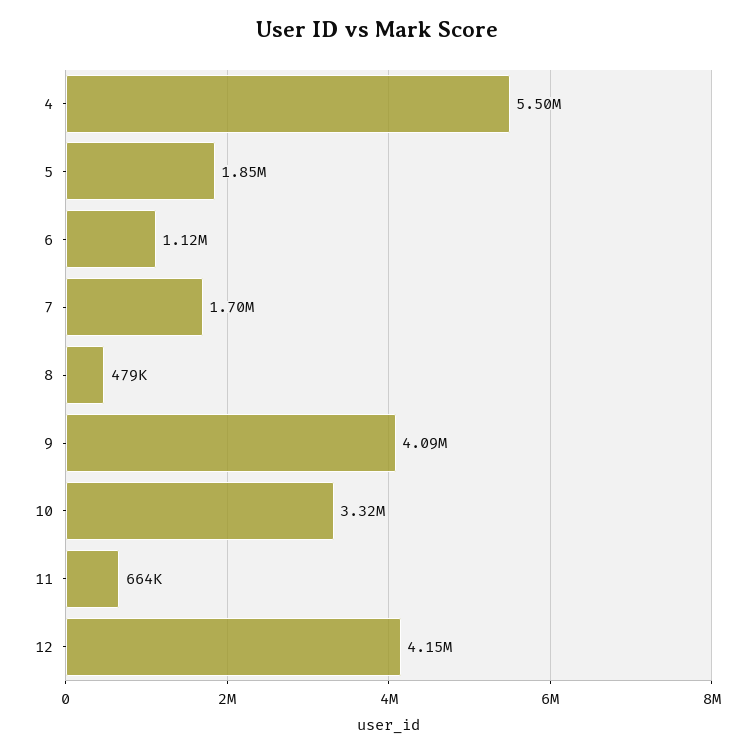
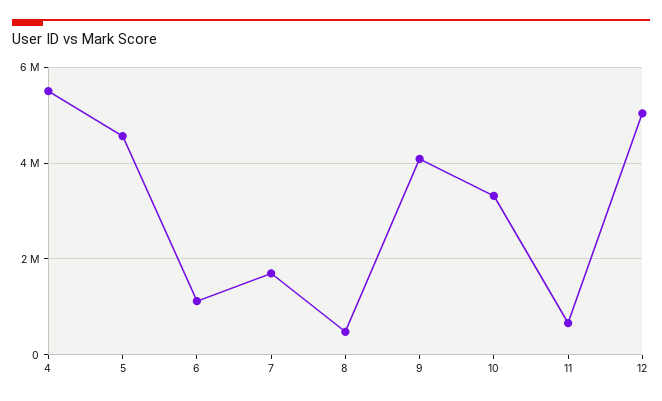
5: 1850000 -> 4600000
12: 4150000 -> 5000000

